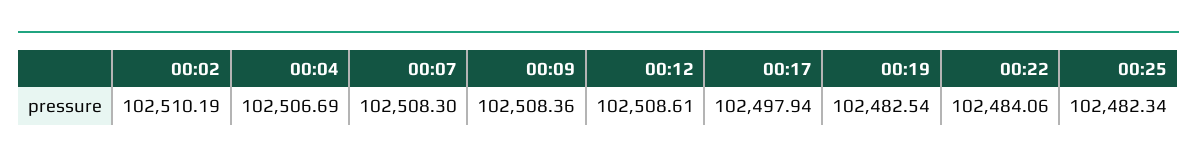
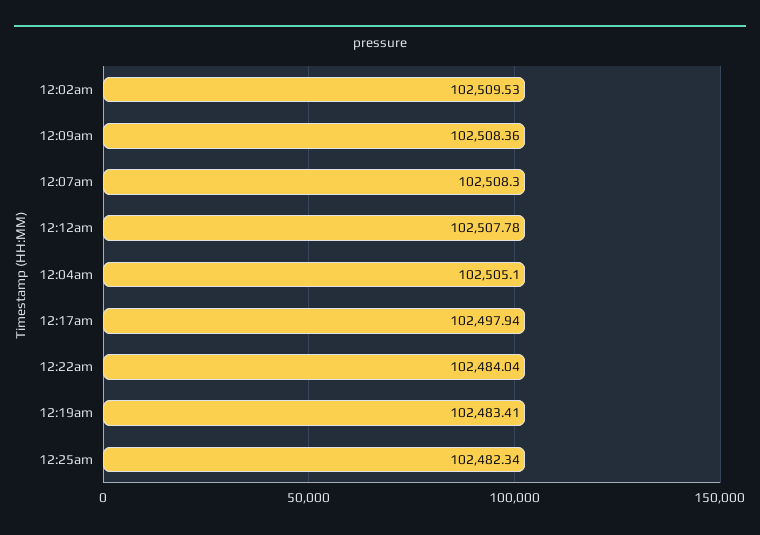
00:02: 102510.19 -> 102509.53
00:04: 102506.69 -> 102505.1
00:12: 102508.61 -> 102507.78
00:19: 102482.54 -> 102483.41
00:22: 102484.06 -> 102484.04

